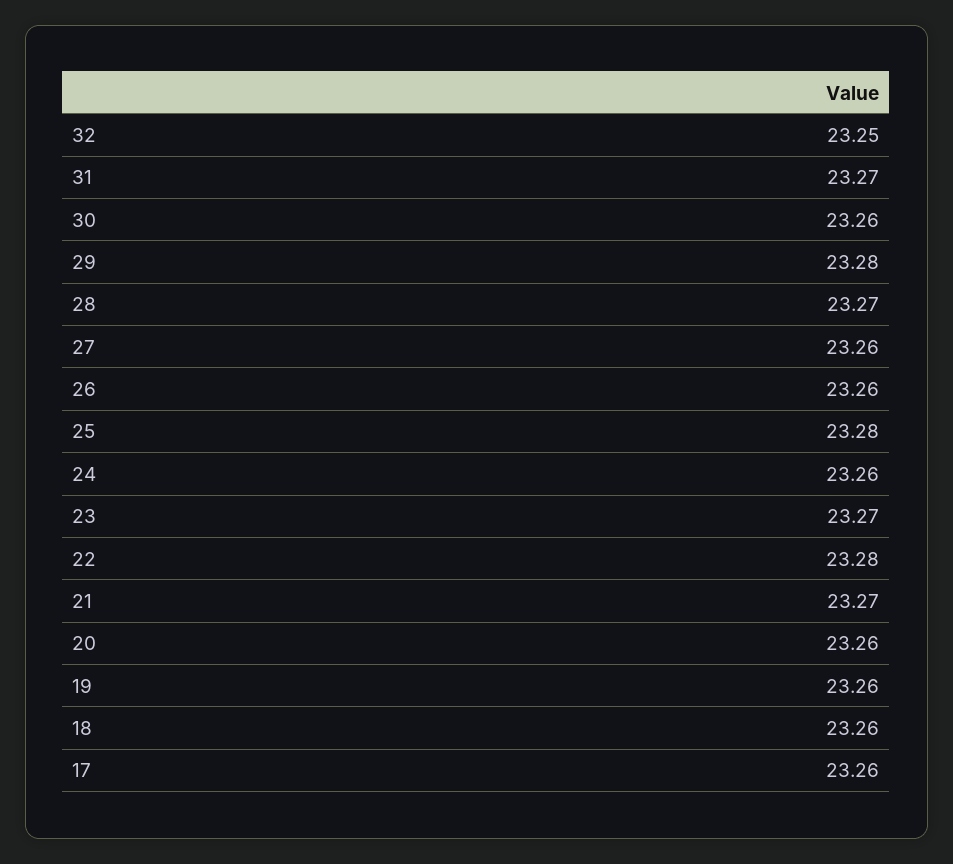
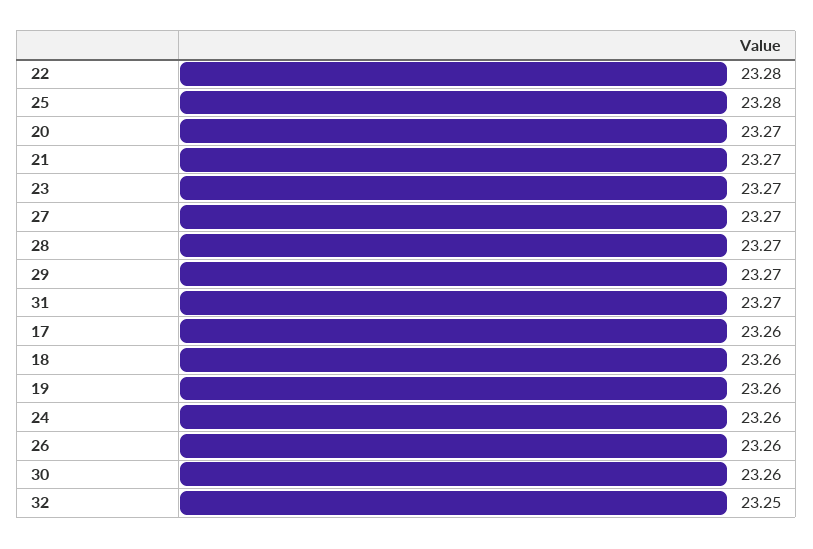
29: 23.28 -> 23.27
27: 23.26 -> 23.27
20: 23.26 -> 23.27

